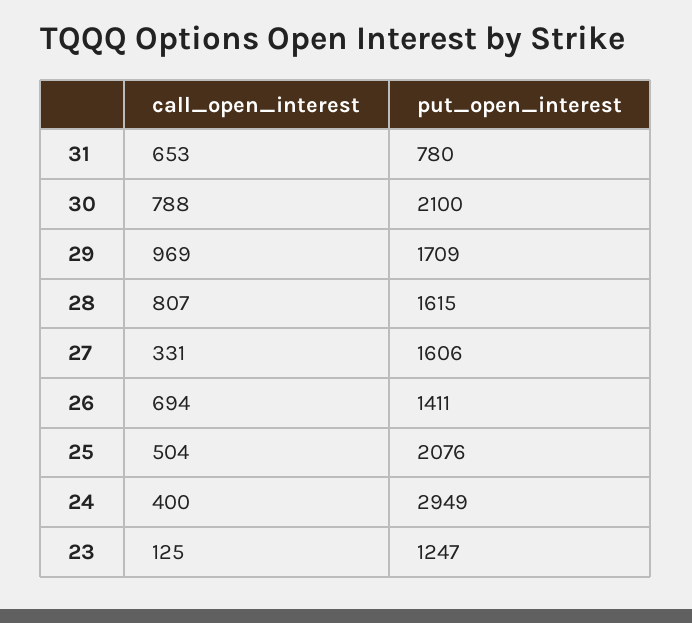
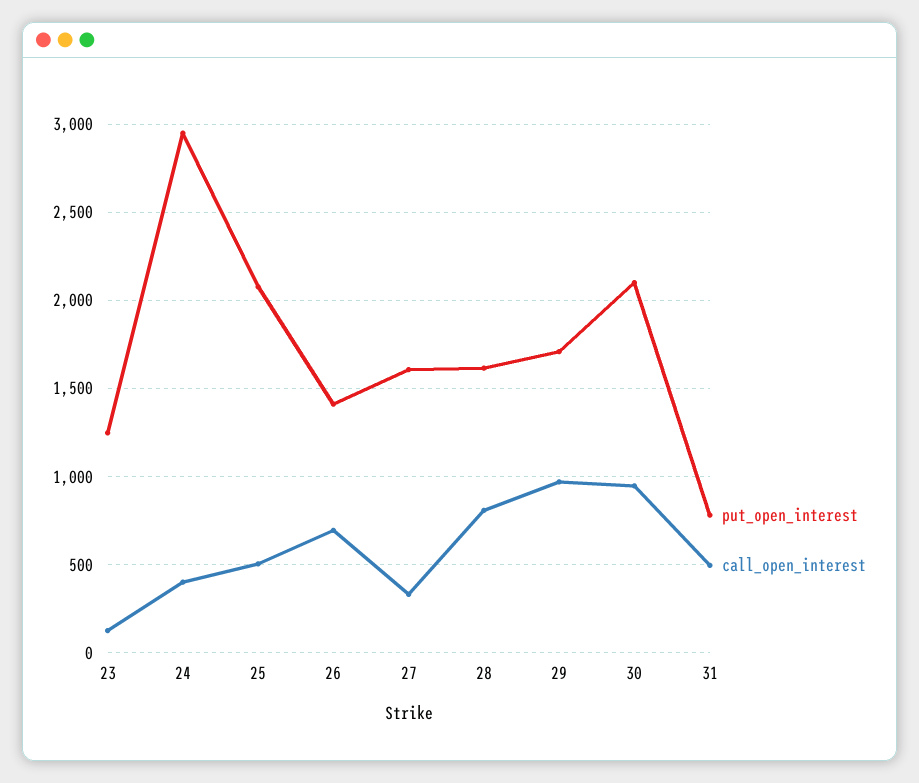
call_open_interest, 31: 653 -> 500
call_open_interest, 30: 788 -> 950

